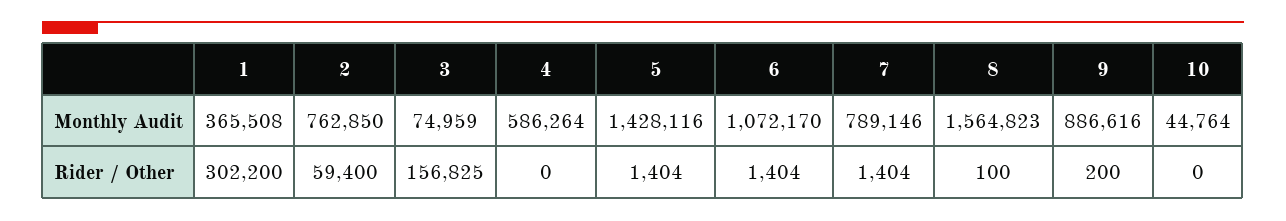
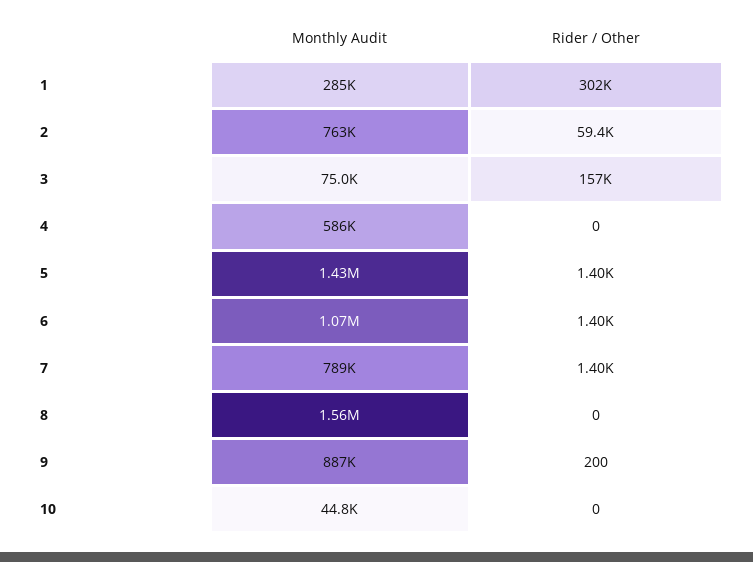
1, Monthly Audit: 365508 -> 285000
8, Rider / Other: 100 -> 0

